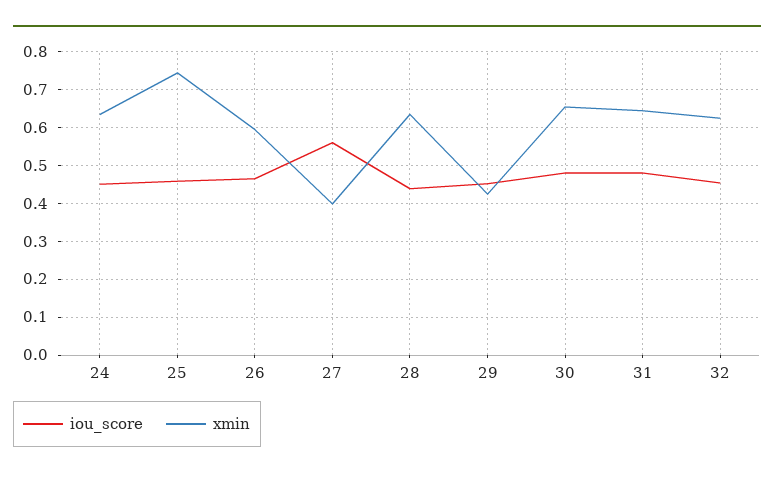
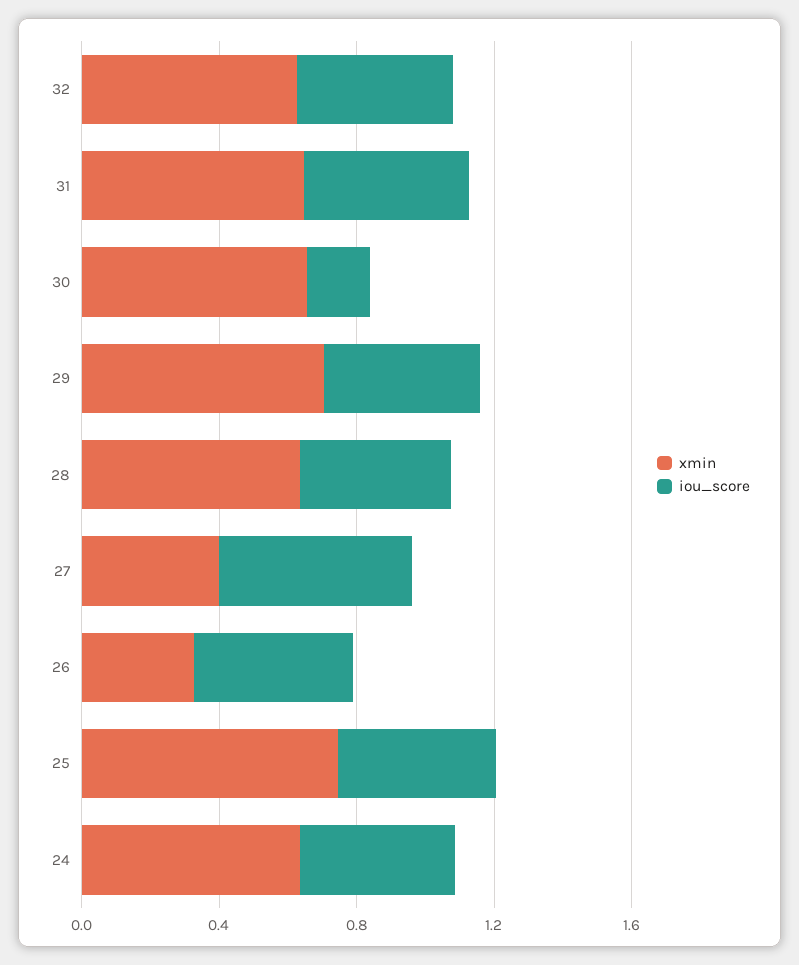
xmin, 26: 0.6 -> 0.3
xmin, 29: 0.42 -> 0.7
iou_score, 30: 0.48 -> 0.2

